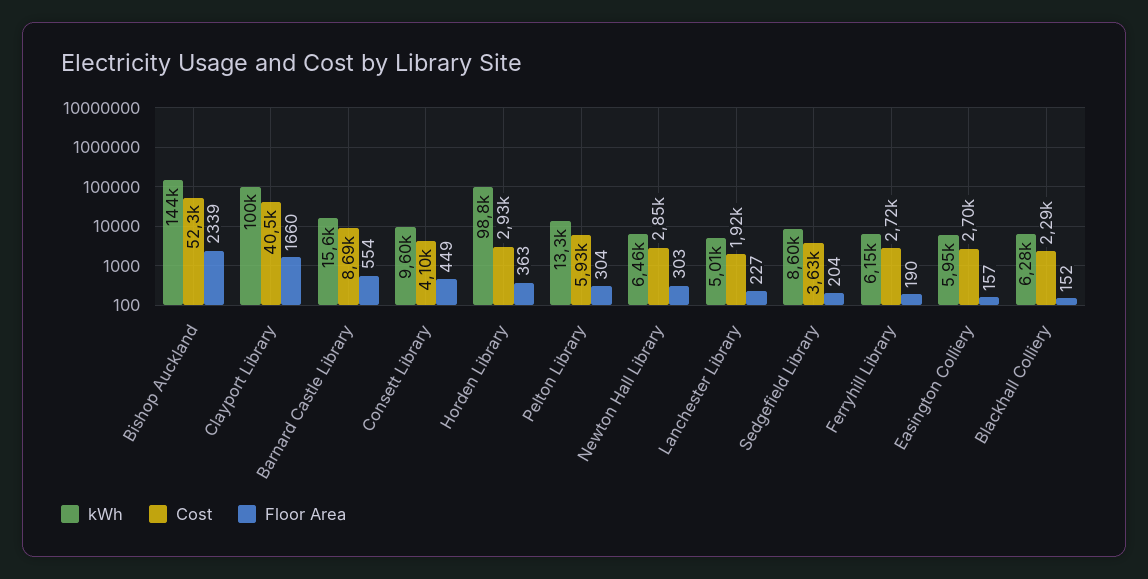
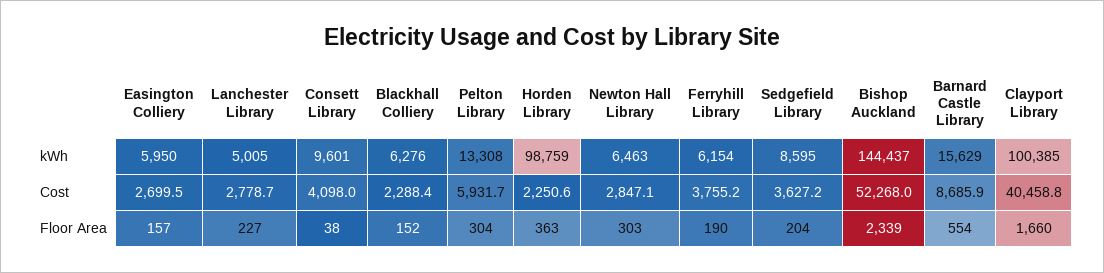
Floor Area, Consett Library: 449 -> 38
Cost, Horden Library: 2930 -> 2250.6
Cost, Lanchester Library: 1920 -> 2778.7
Cost, Ferryhill Library: 2720 -> 3755.2

